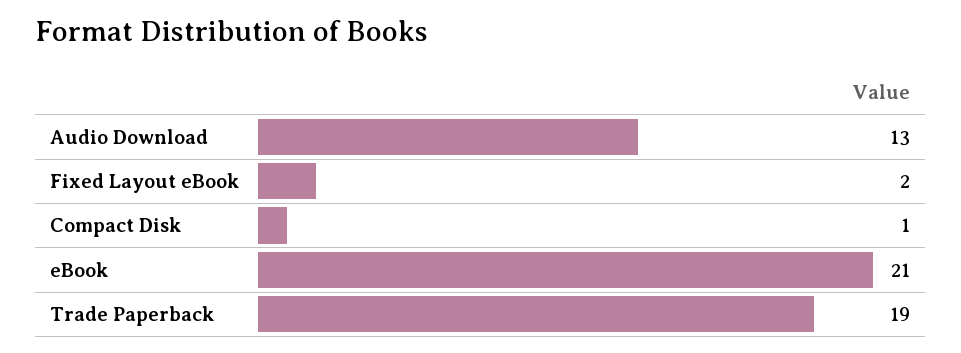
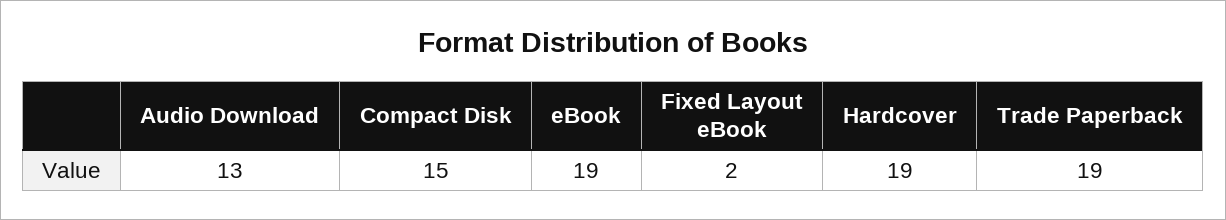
Compact Disk: 1 -> 15
eBook: 21 -> 19
Hardcover: none -> 19

